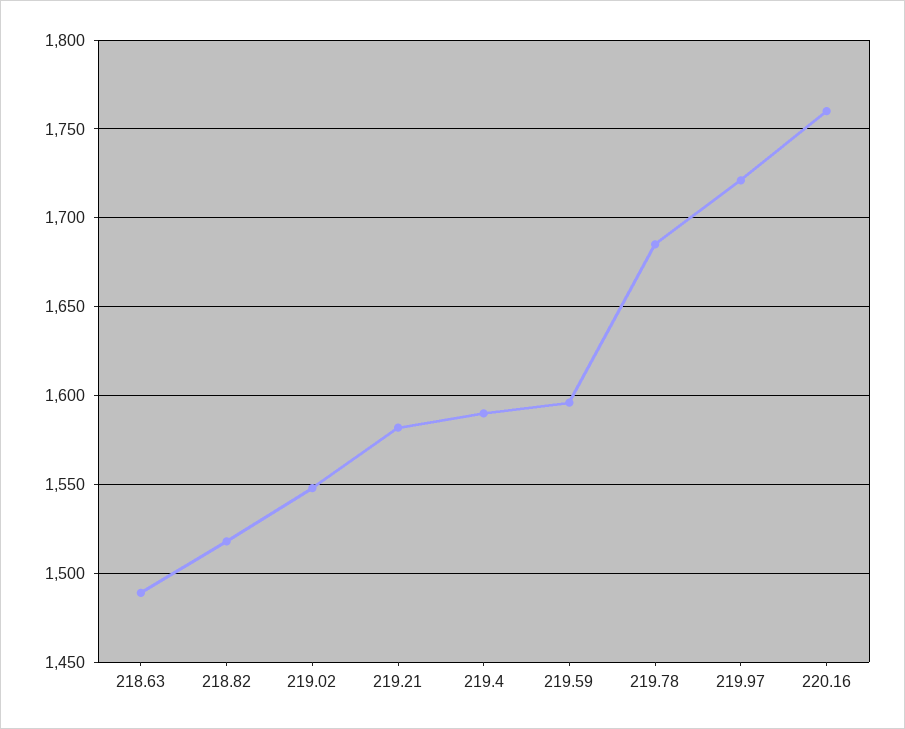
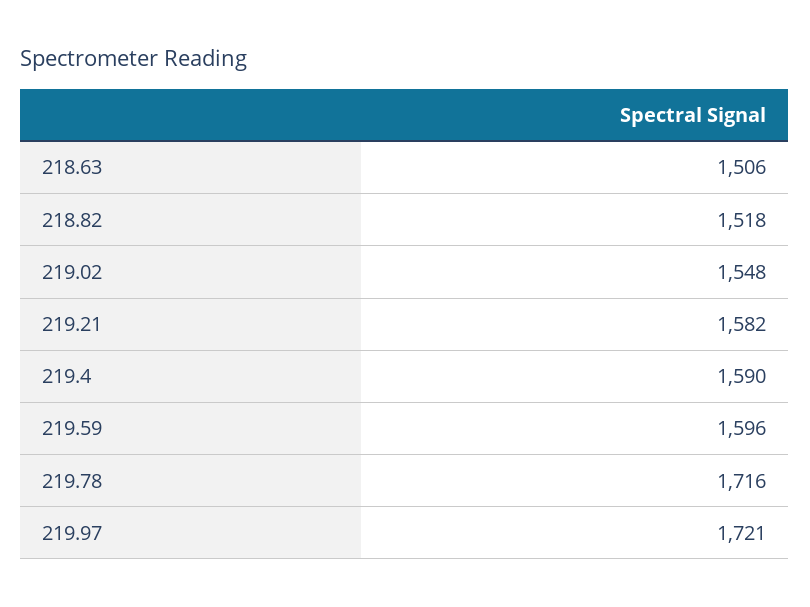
218.63: 1490 -> 1506
219.78: 1685 -> 1716
220.16: 1760 -> none

